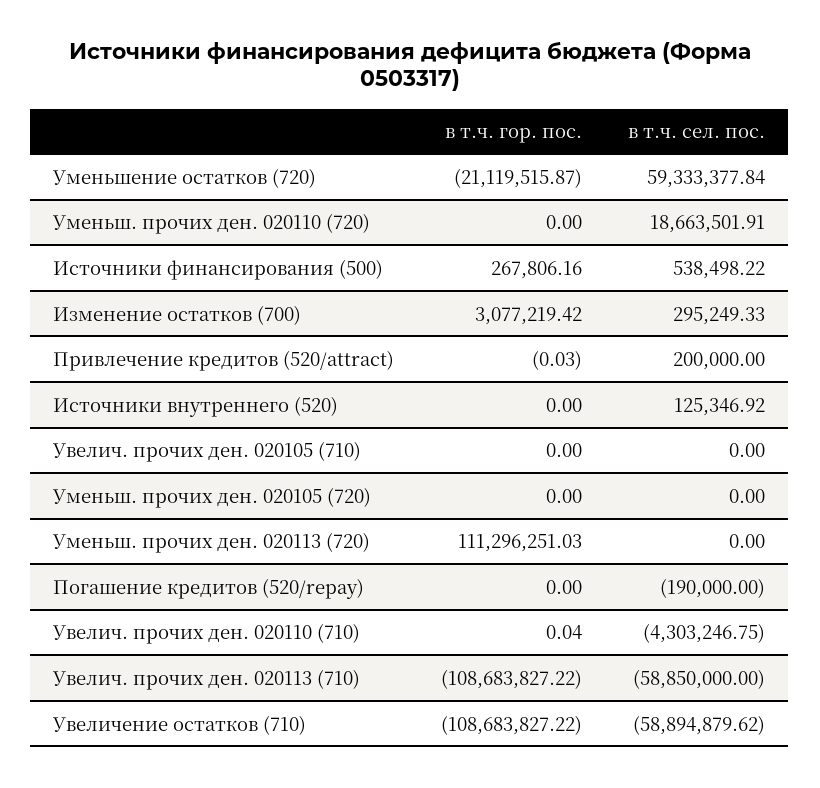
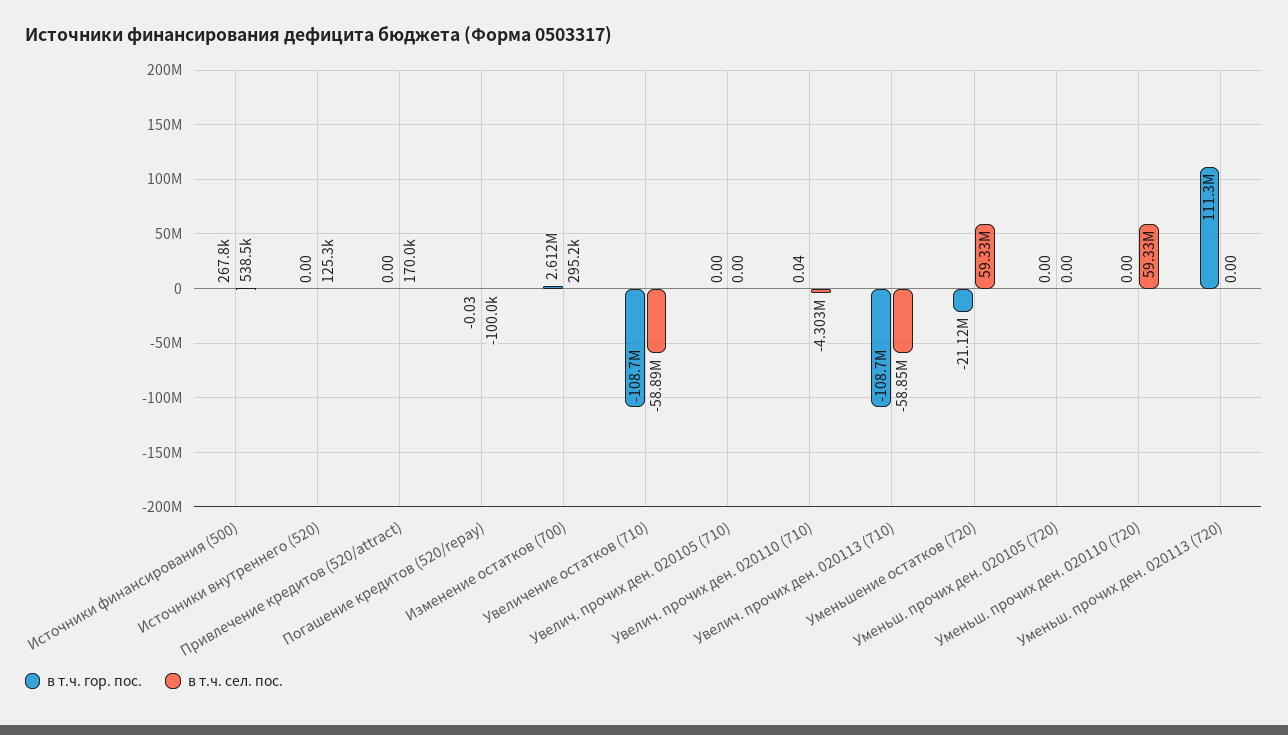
в т.ч. сел. пос., Уменьш. прочих ден. 020110 (720): 18663501.91 -> 59330000
в т.ч. гор. пос., Изменение остатков (700): 3077219.42 -> 2612000
в т.ч. гор. пос., Привлечение кредитов (520/attract): -0.03 -> 0
в т.ч. сел. пос., Привлечение кредитов (520/attract): 200000 -> 170000
в т.ч. гор. пос., Погашение кредитов (520/repay): 0 -> -0.03
в т.ч. сел. пос., Погашение кредитов (520/repay): -190000 -> -100000

